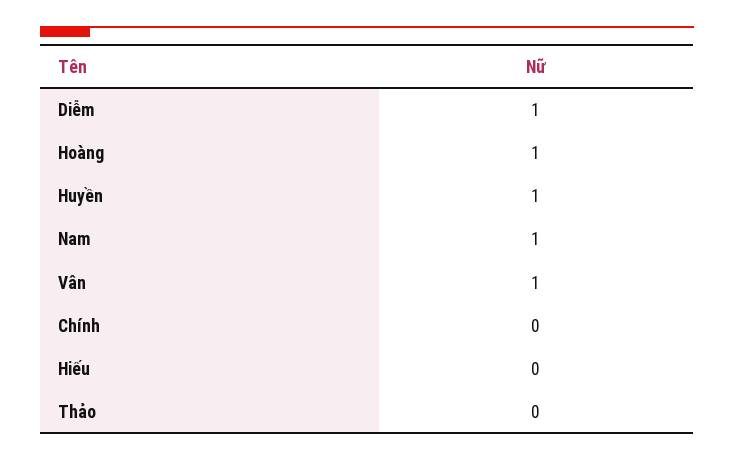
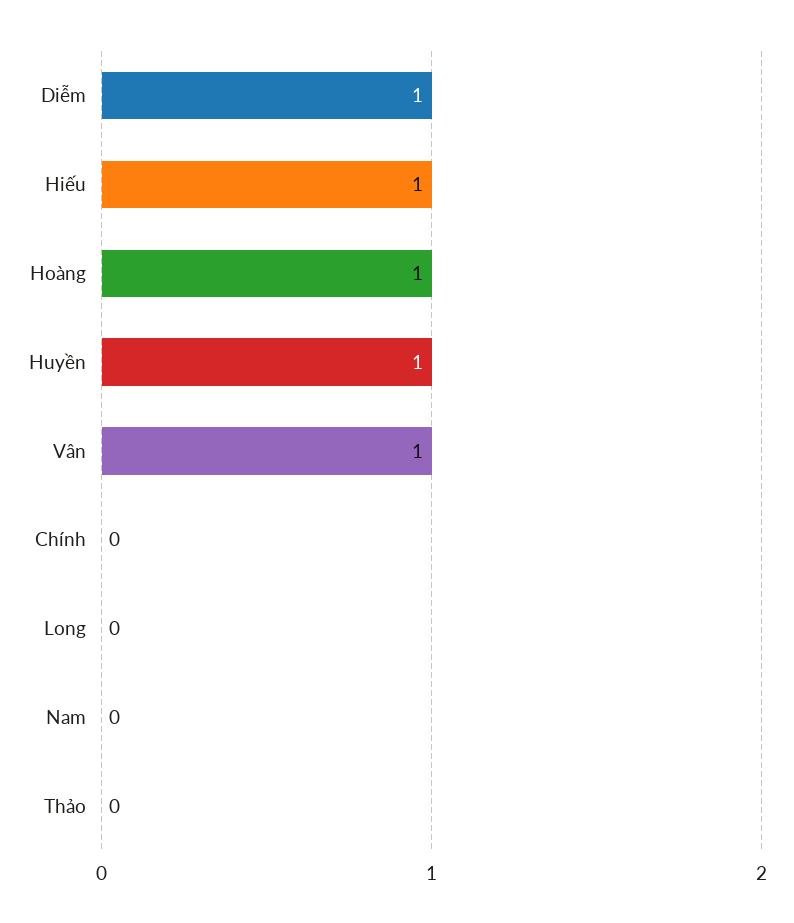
Nam: 1 -> 0
Hiếu: 0 -> 1
Long: none -> 0

